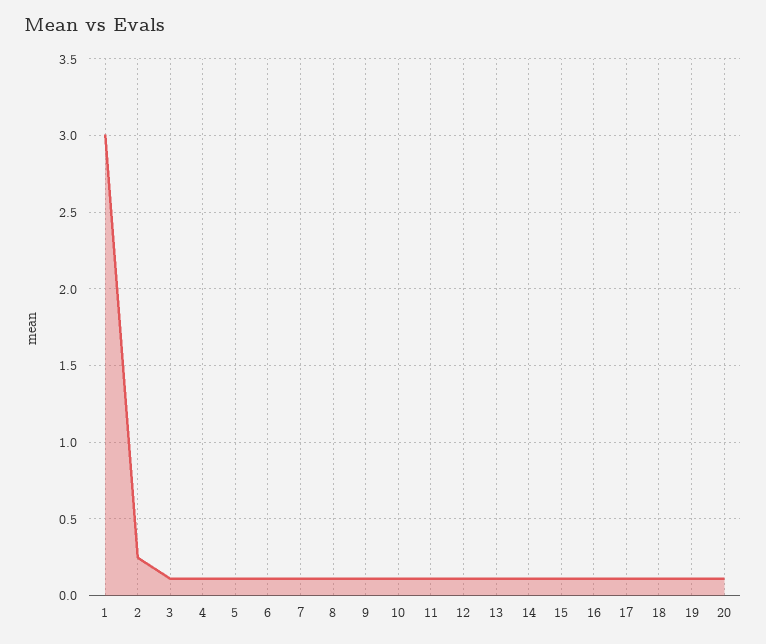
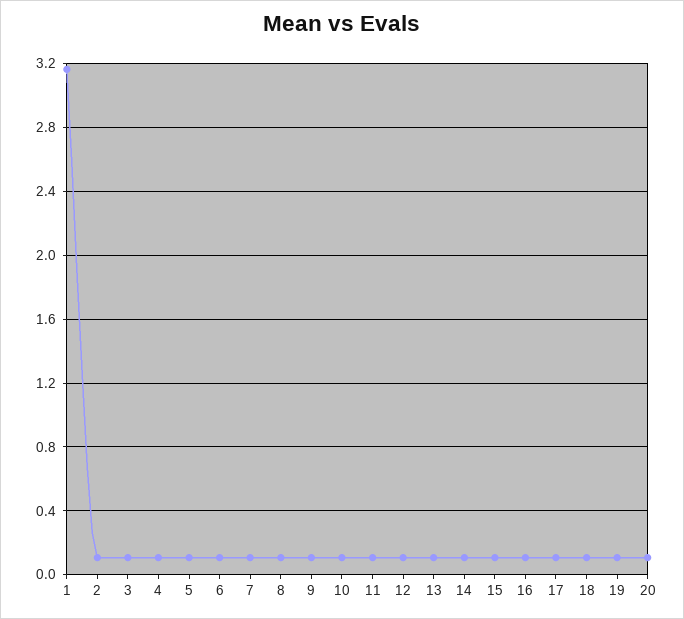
1: 3 -> 3.15
2: 0.25 -> 0.1

